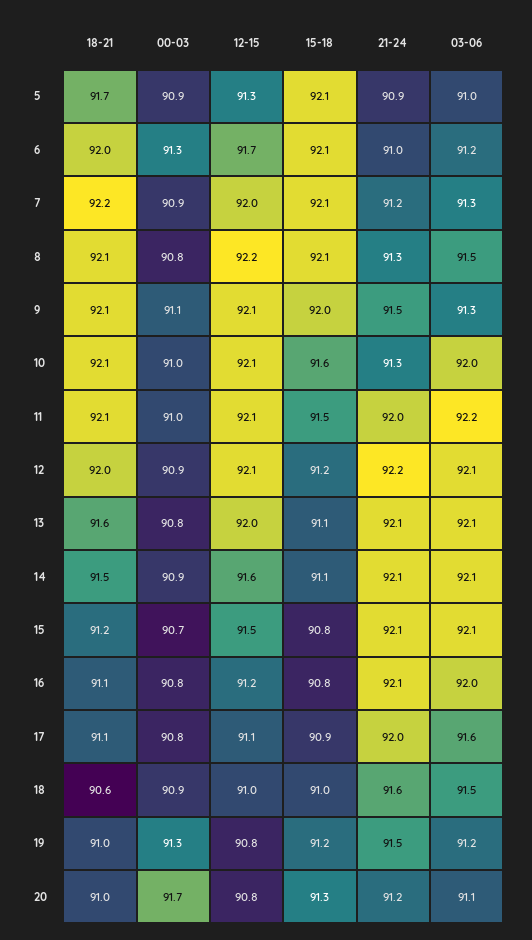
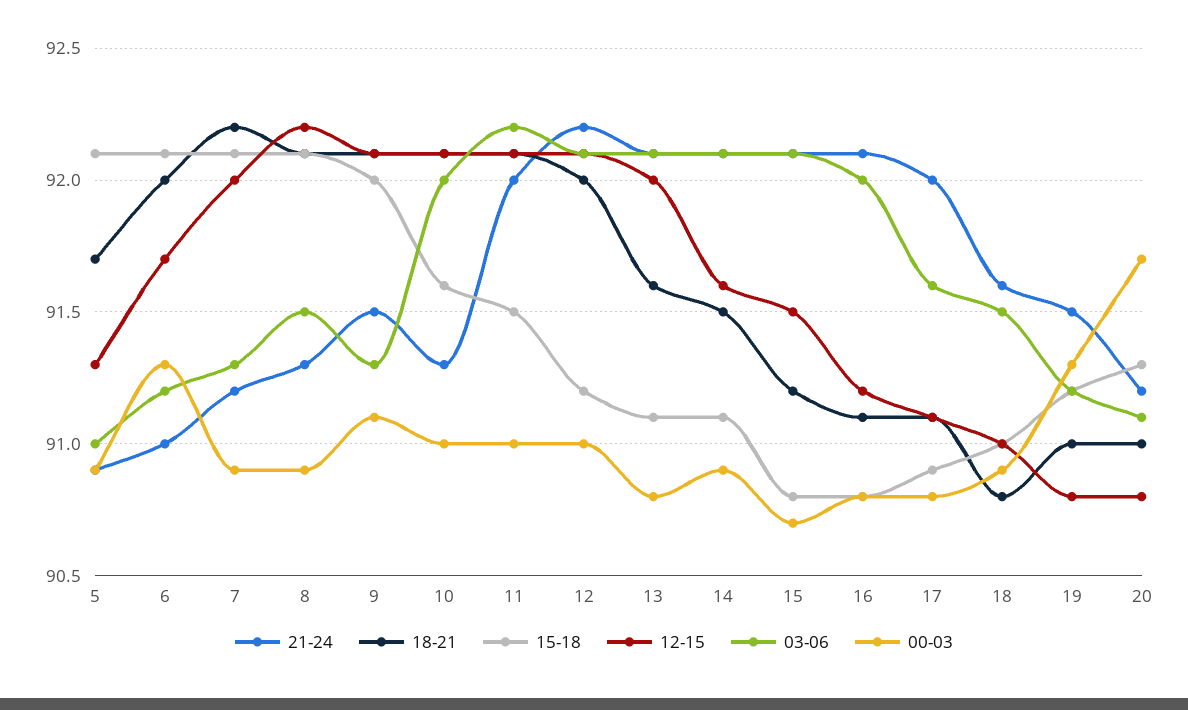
00-03, 8: 90.8 -> 90.9
00-03, 12: 90.9 -> 91
18-21, 18: 90.6 -> 90.8

